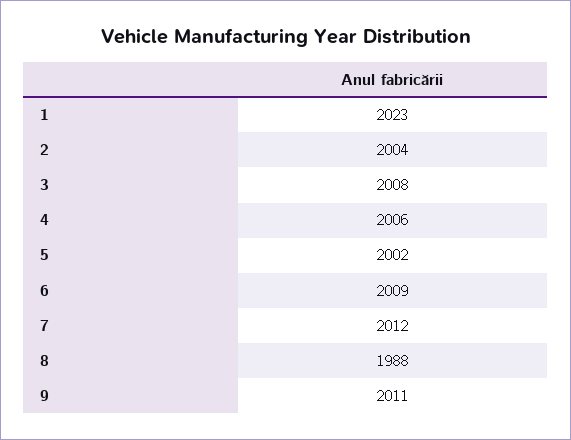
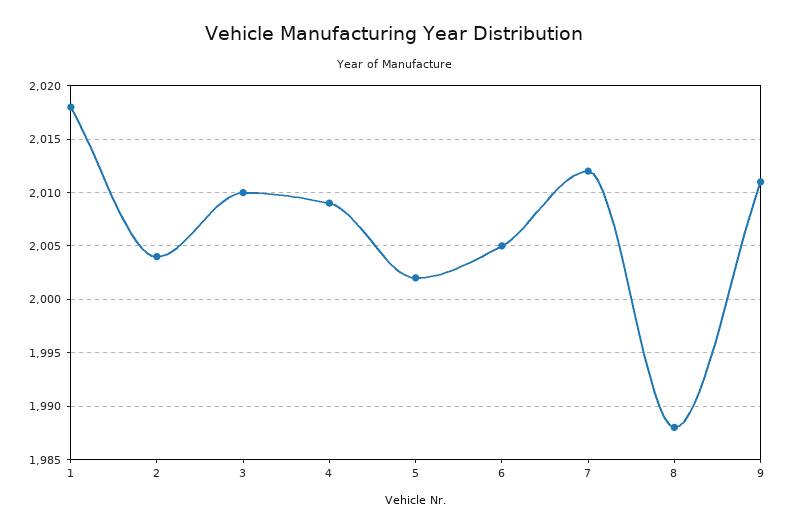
1: 2023 -> 2018
3: 2008 -> 2010
4: 2006 -> 2009
6: 2009 -> 2005

